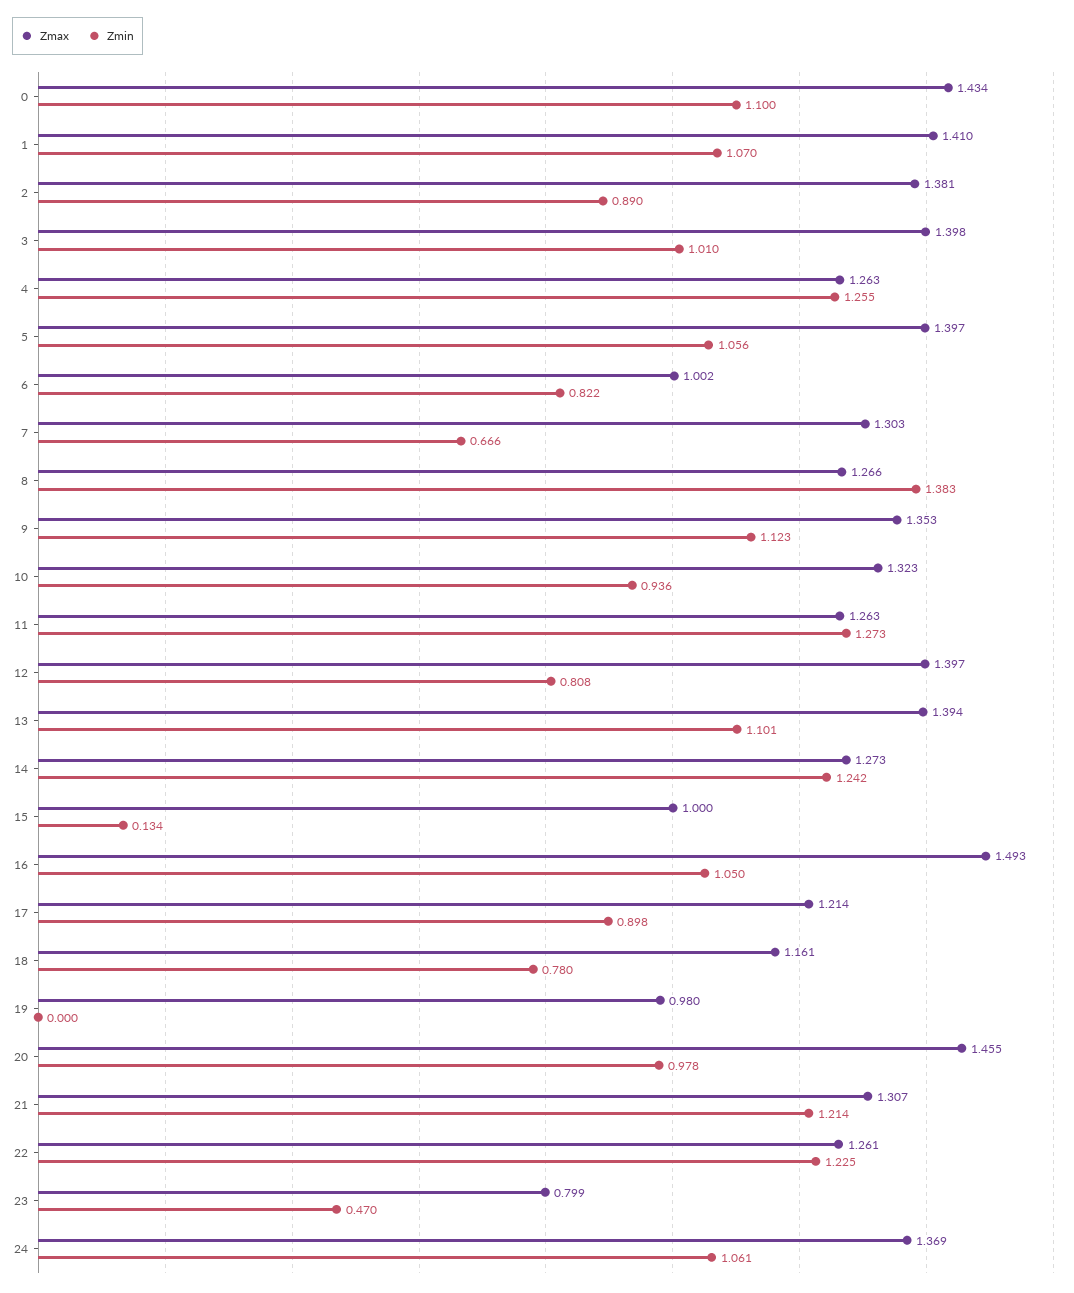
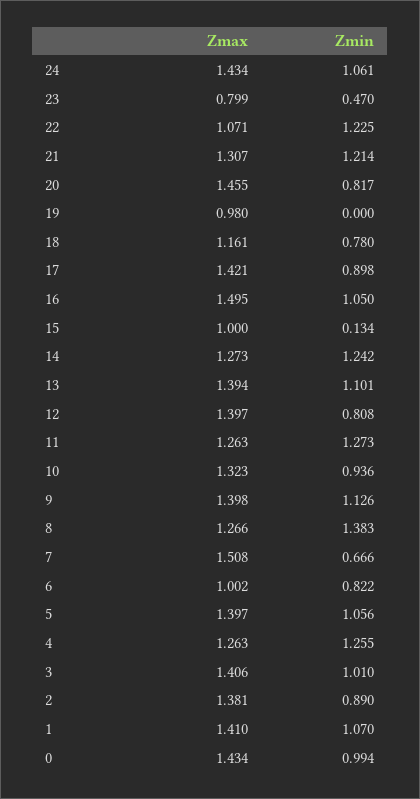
Zmin, 0: 1.1 -> 0.994
Zmax, 3: 1.398 -> 1.406
Zmax, 7: 1.303 -> 1.508
Zmax, 9: 1.353 -> 1.398
Zmin, 9: 1.123 -> 1.126
Zmax, 16: 1.493 -> 1.495
Zmax, 17: 1.214 -> 1.421
Zmin, 20: 0.978 -> 0.817
Zmax, 22: 1.261 -> 1.071
Zmax, 24: 1.369 -> 1.434

